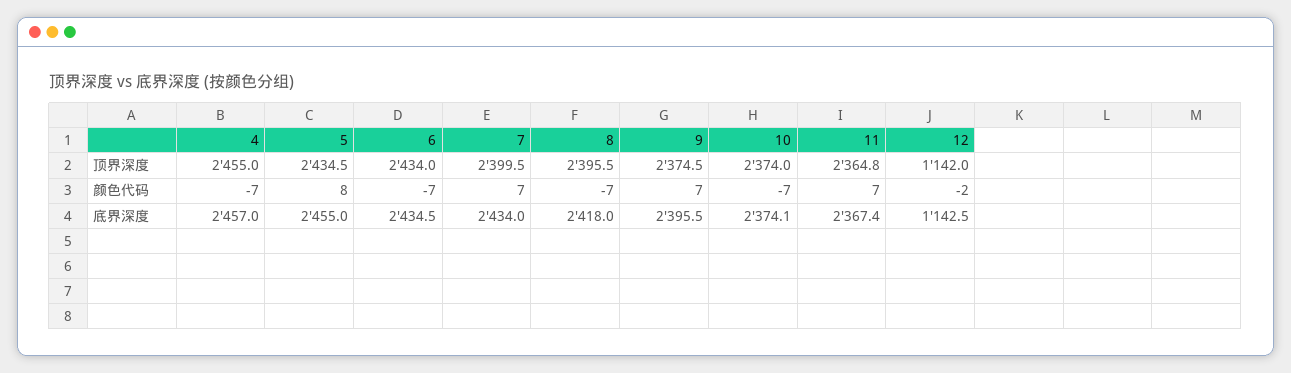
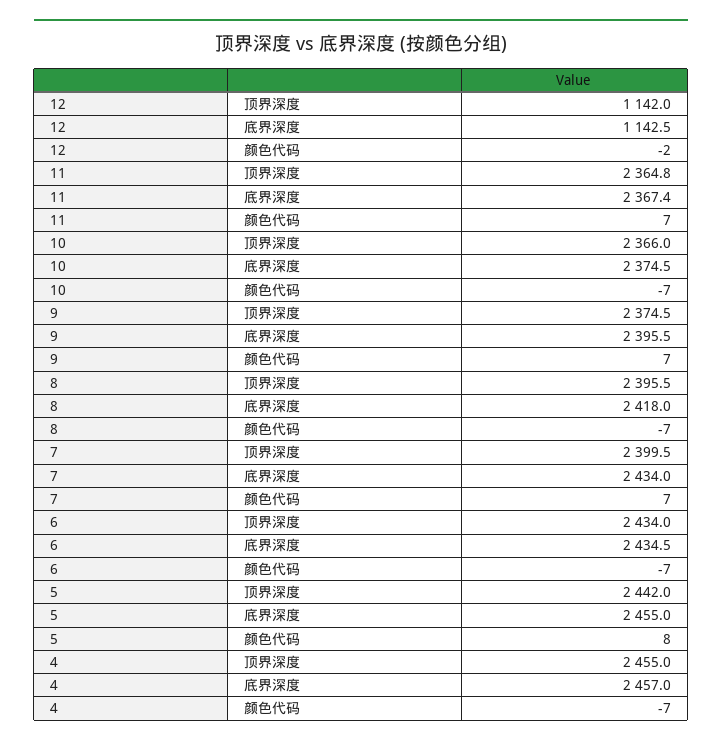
5, 顶界深度: 2434.5 -> 2442
10, 顶界深度: 2374 -> 2366
10, 底界深度: 2374.1 -> 2374.5

